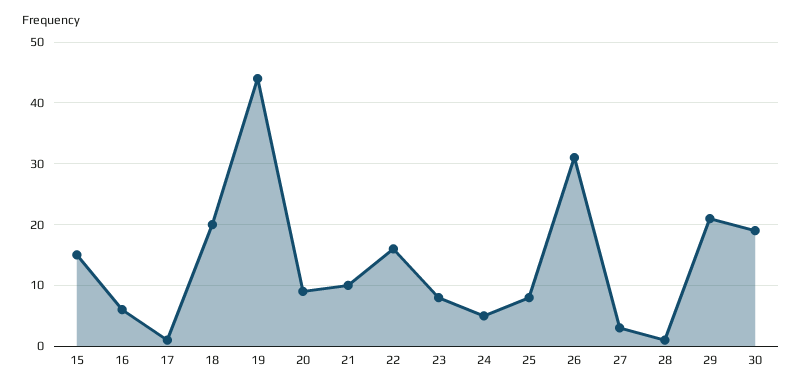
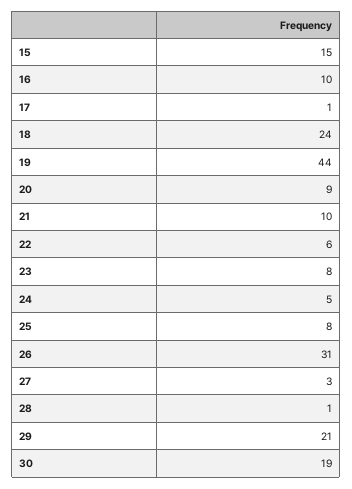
16: 6 -> 10
18: 20 -> 24
22: 16 -> 6

